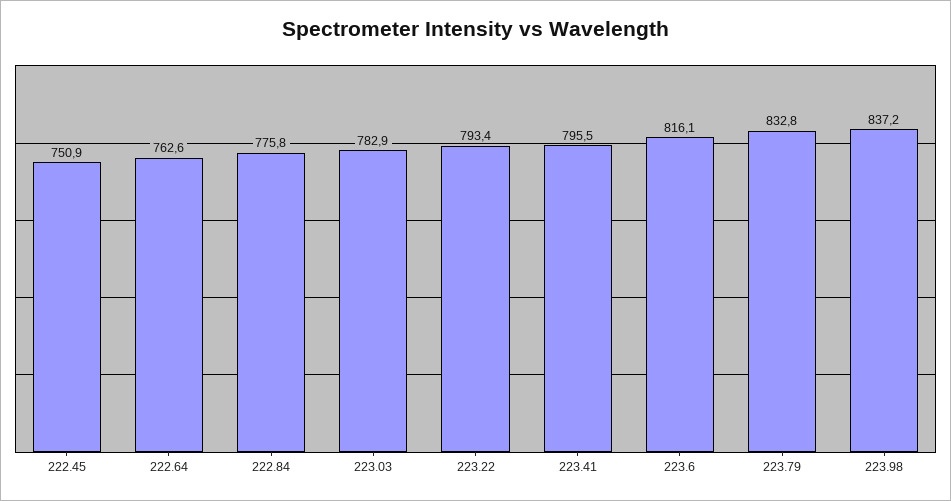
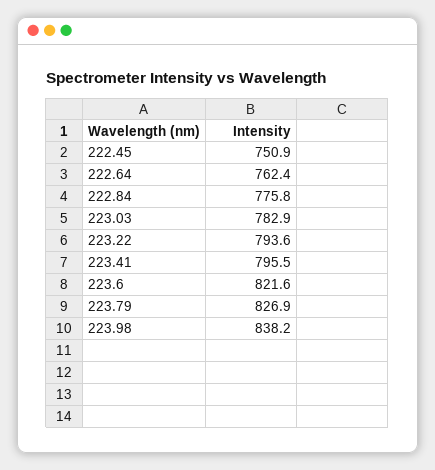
222.64: 762.6 -> 762.4
223.22: 793.4 -> 793.6
223.6: 816.1 -> 821.6
223.79: 832.8 -> 826.9
223.98: 837.2 -> 838.2

